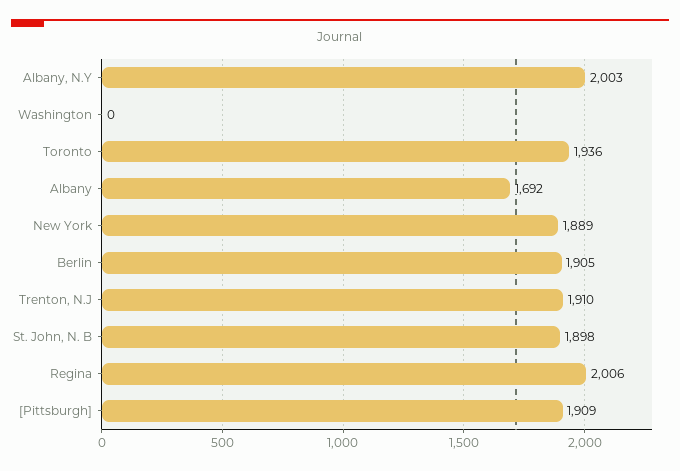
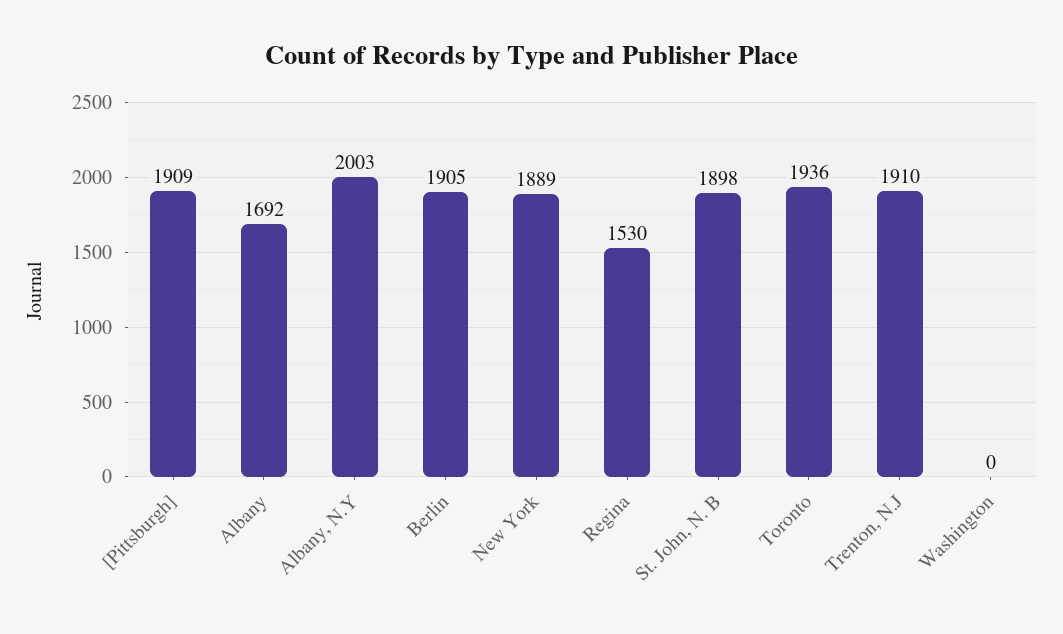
Regina: 2006 -> 1530

